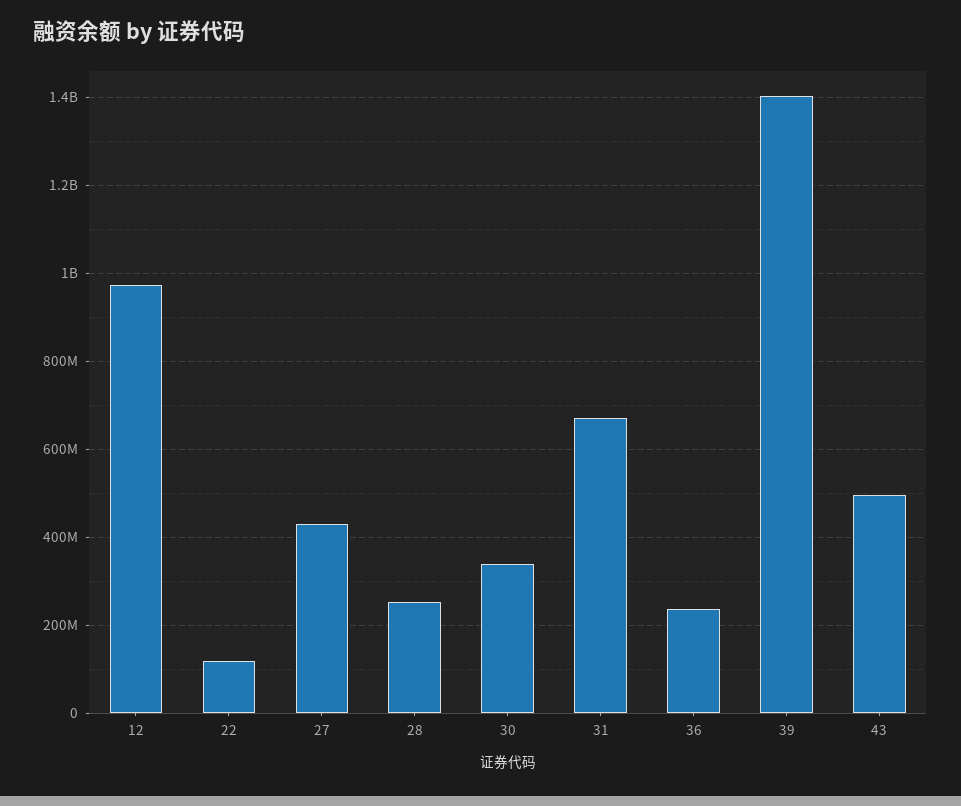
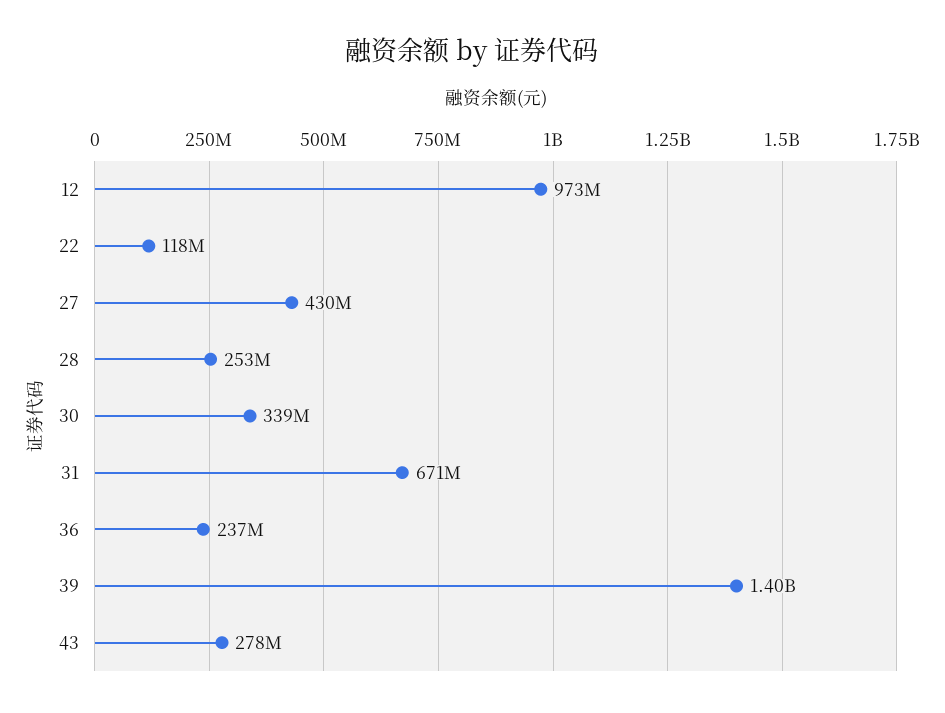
43: 500000000 -> 278000000

